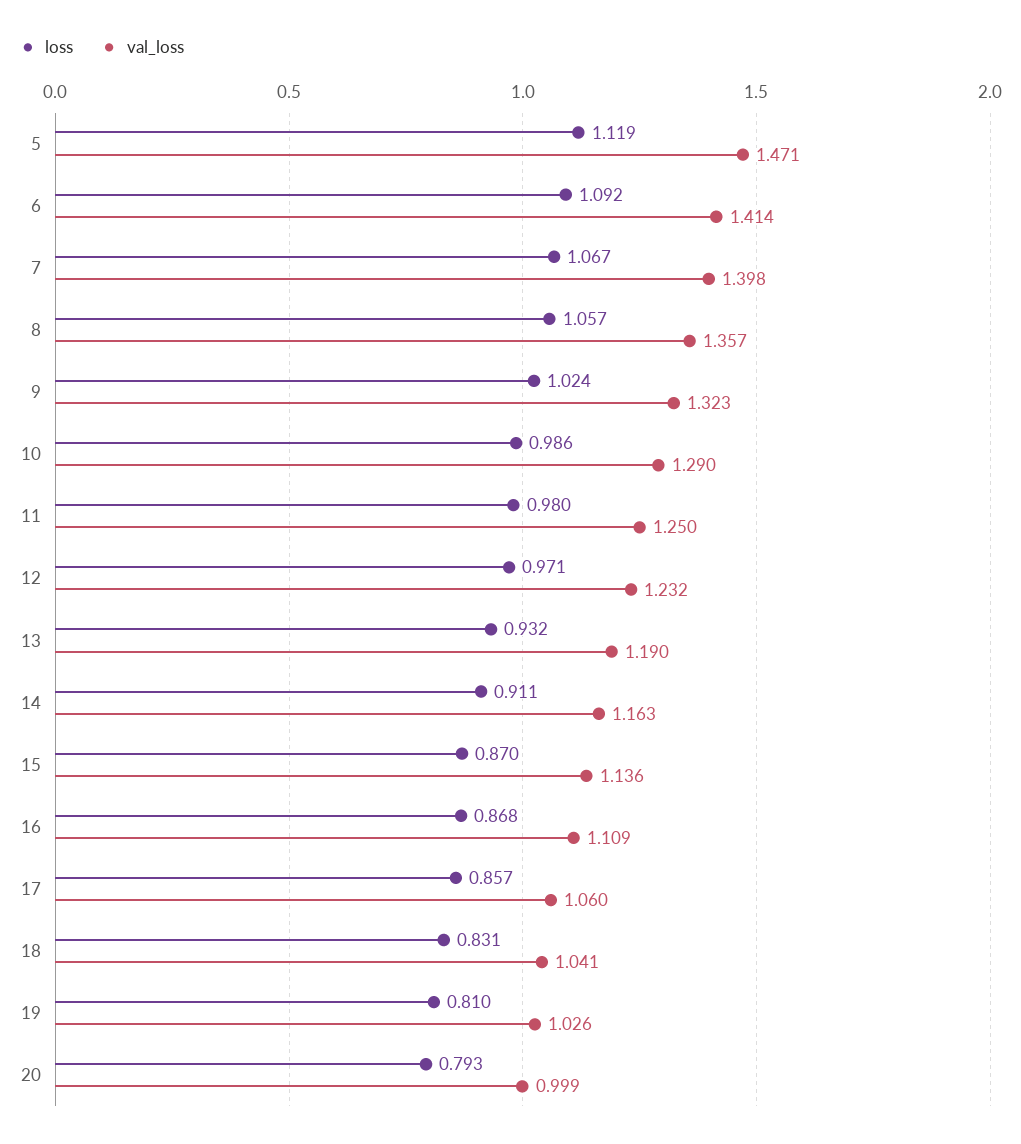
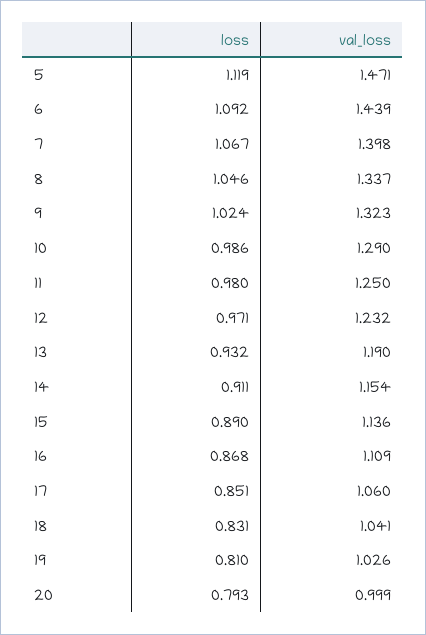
val_loss, 6: 1.414 -> 1.439
loss, 8: 1.057 -> 1.046
val_loss, 8: 1.357 -> 1.337
val_loss, 14: 1.163 -> 1.154
loss, 15: 0.87 -> 0.89
loss, 17: 0.857 -> 0.851

